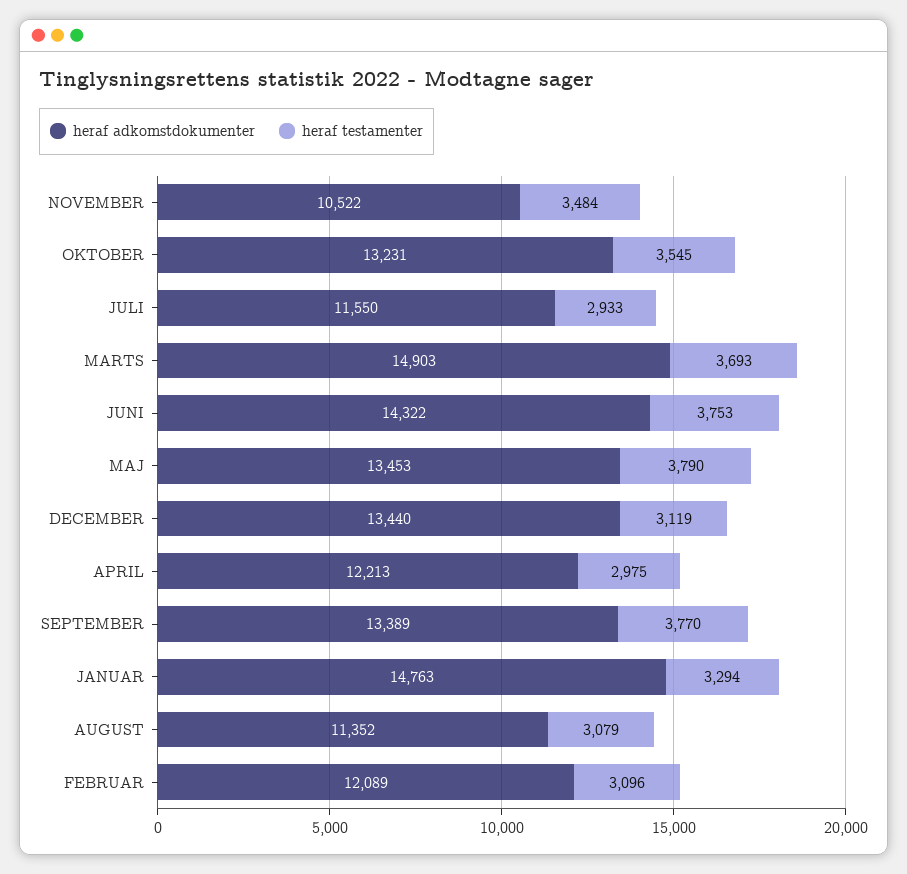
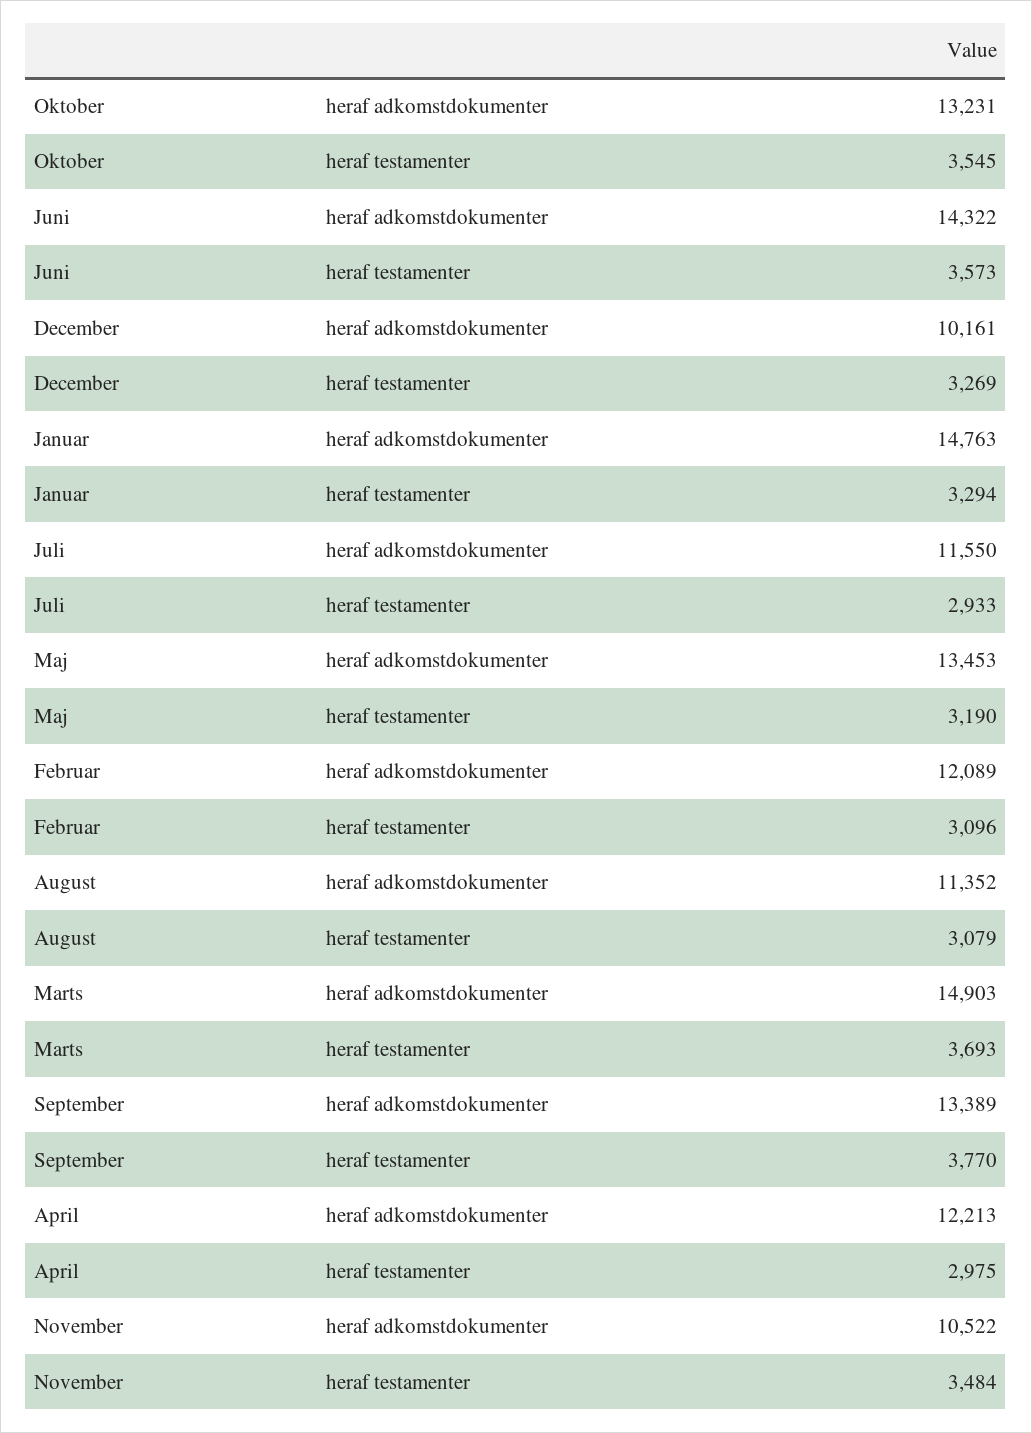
heraf testamenter, JUNI: 3753 -> 3573
heraf testamenter, MAJ: 3790 -> 3190
heraf adkomstdokumenter, DECEMBER: 13440 -> 10161
heraf testamenter, DECEMBER: 3119 -> 3269

